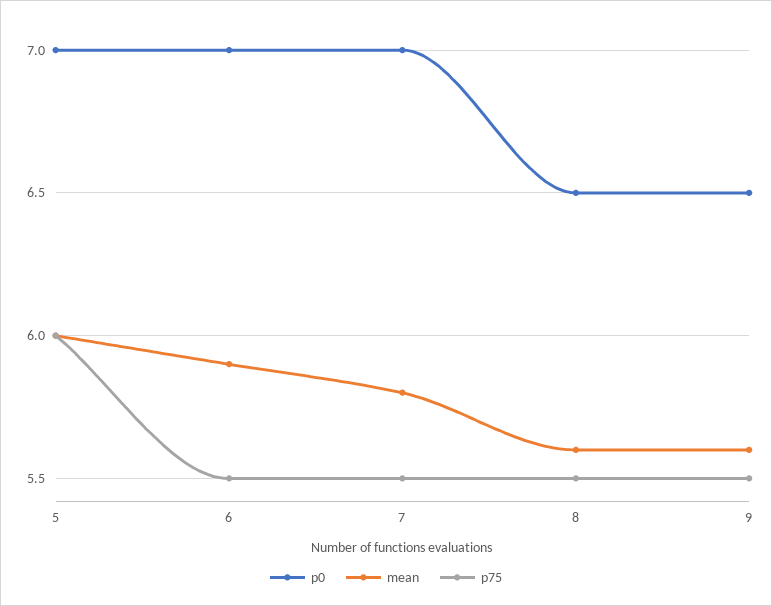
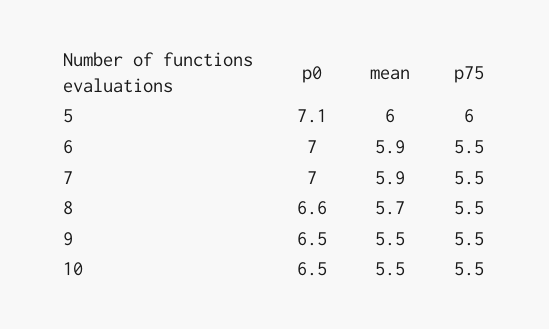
p0, 5: 7 -> 7.1
mean, 7: 5.8 -> 5.9
p0, 8: 6.5 -> 6.6
mean, 8: 5.6 -> 5.7
mean, 9: 5.6 -> 5.5
p0, 10: none -> 6.5
mean, 10: none -> 5.5
p75, 10: none -> 5.5

